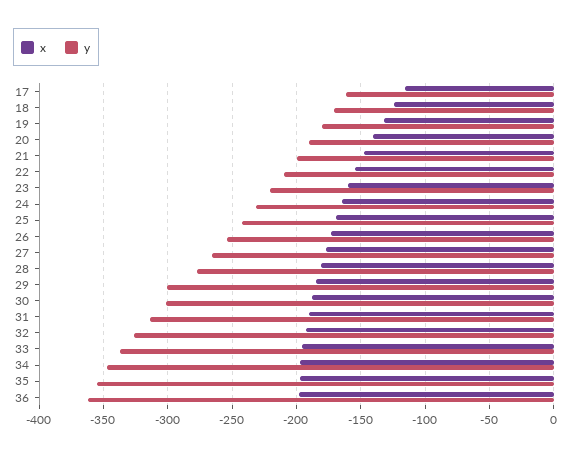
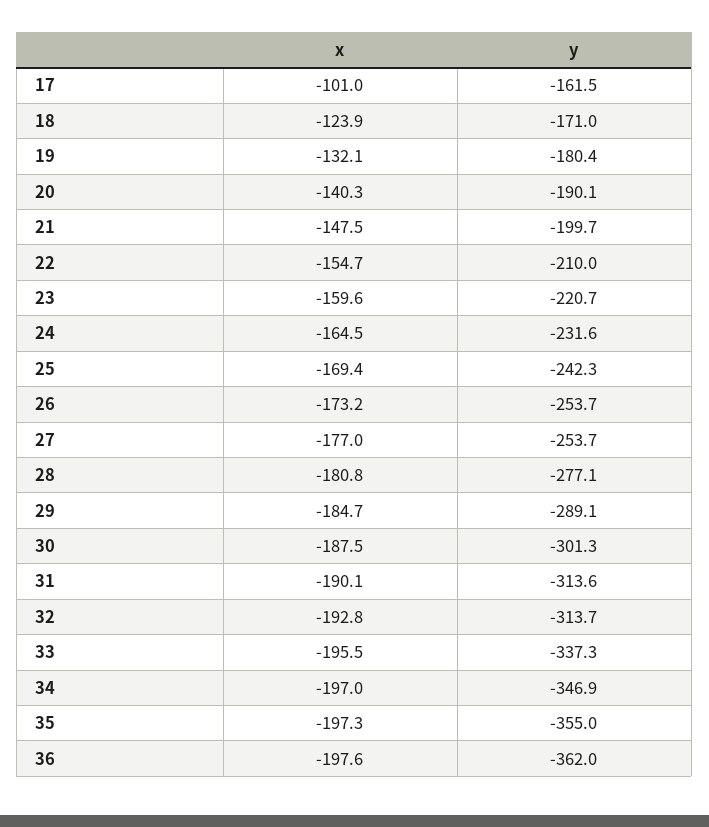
x, 17: -115 -> -101
y, 27: -265 -> -253.7
y, 29: -300 -> -289.1
y, 32: -325 -> -313.7

